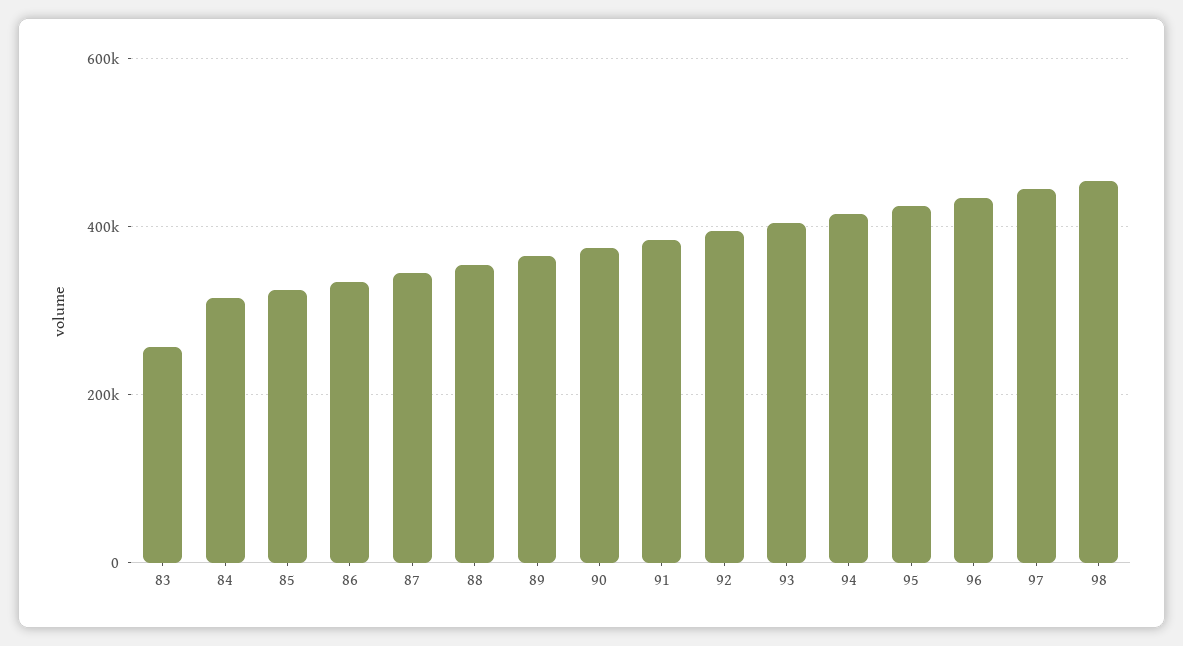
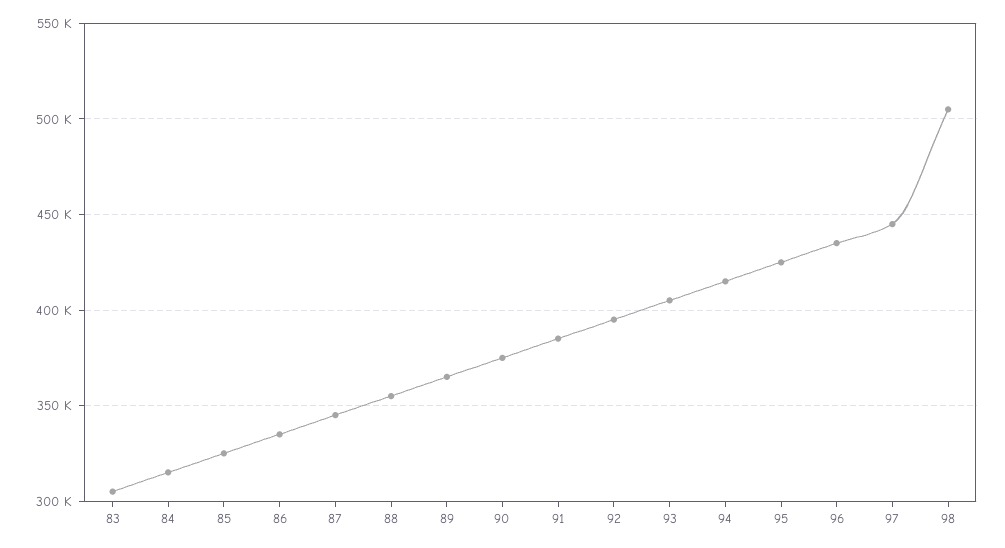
83: 260000 -> 305000
98: 460000 -> 505000

